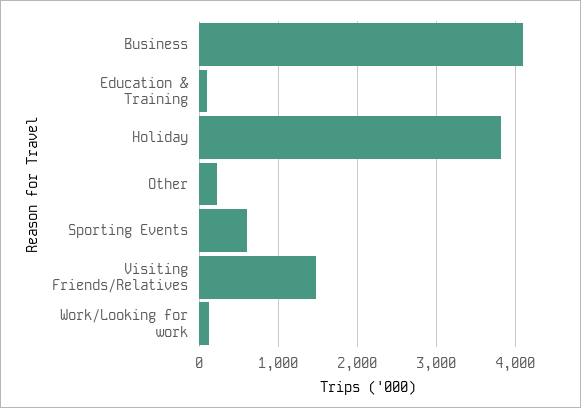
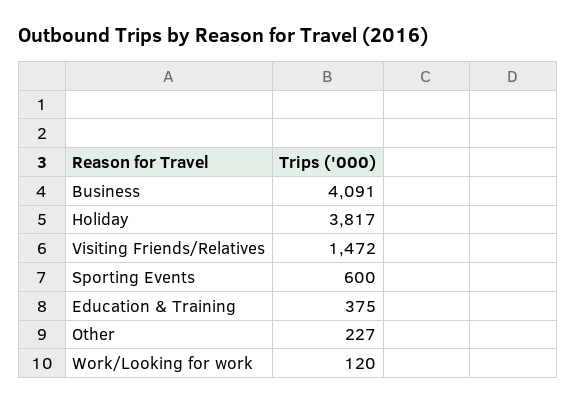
Education & Training: 100 -> 375

